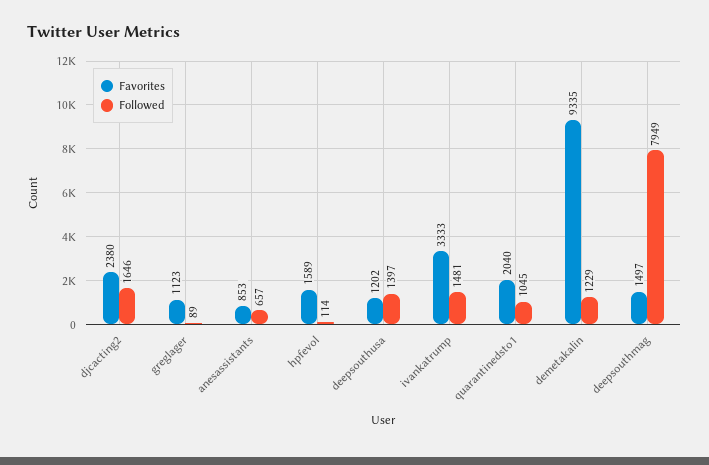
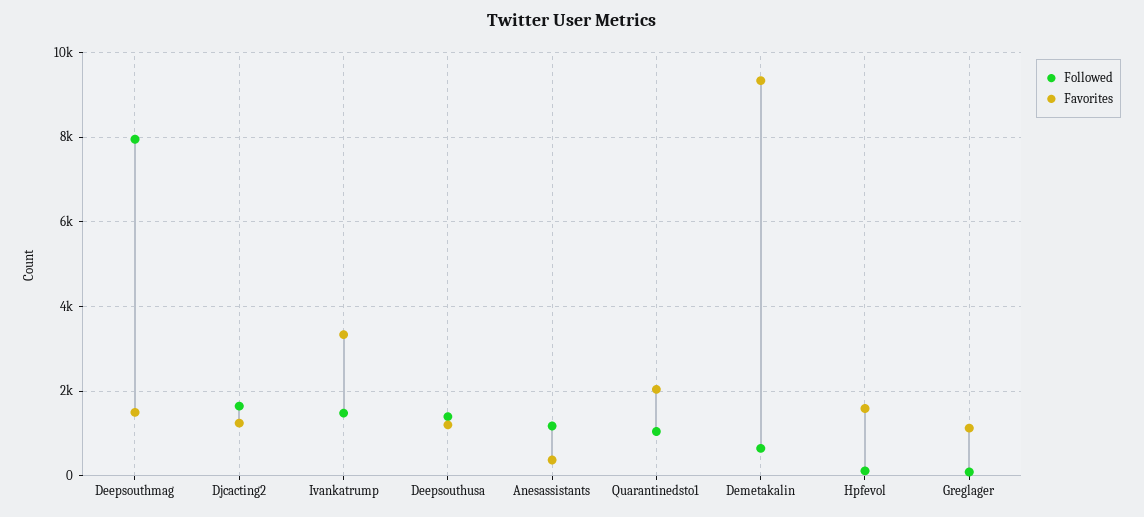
Favorites, djcacting2: 2380 -> 1200
Favorites, anesassistants: 853 -> 400
Followed, anesassistants: 657 -> 1200
Followed, demetakalin: 1229 -> 600

